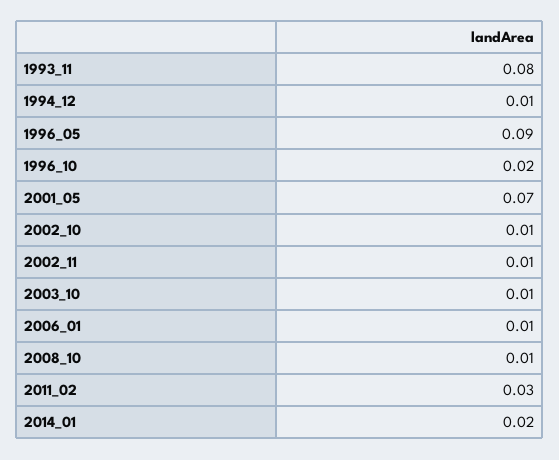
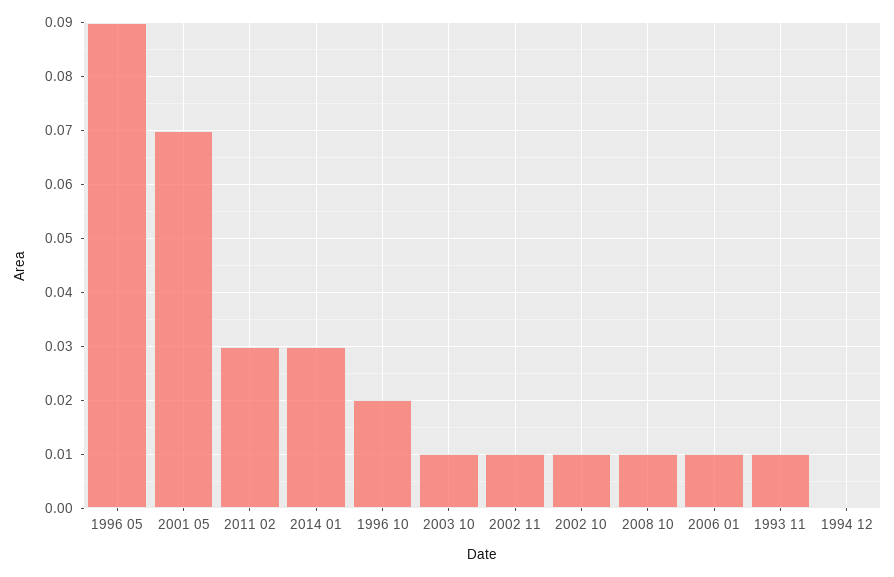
1993_11: 0.08 -> 0.01
1994_12: 0.01 -> 0
2014_01: 0.02 -> 0.03

